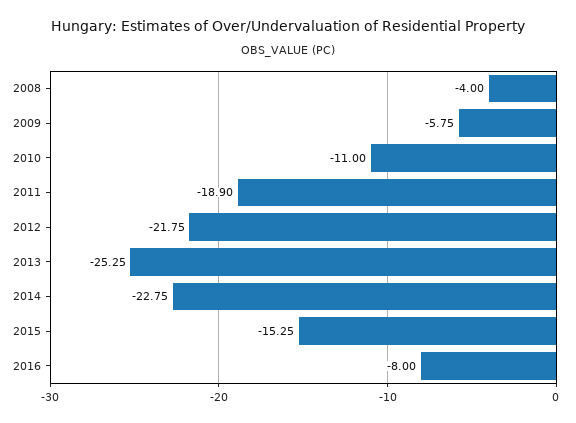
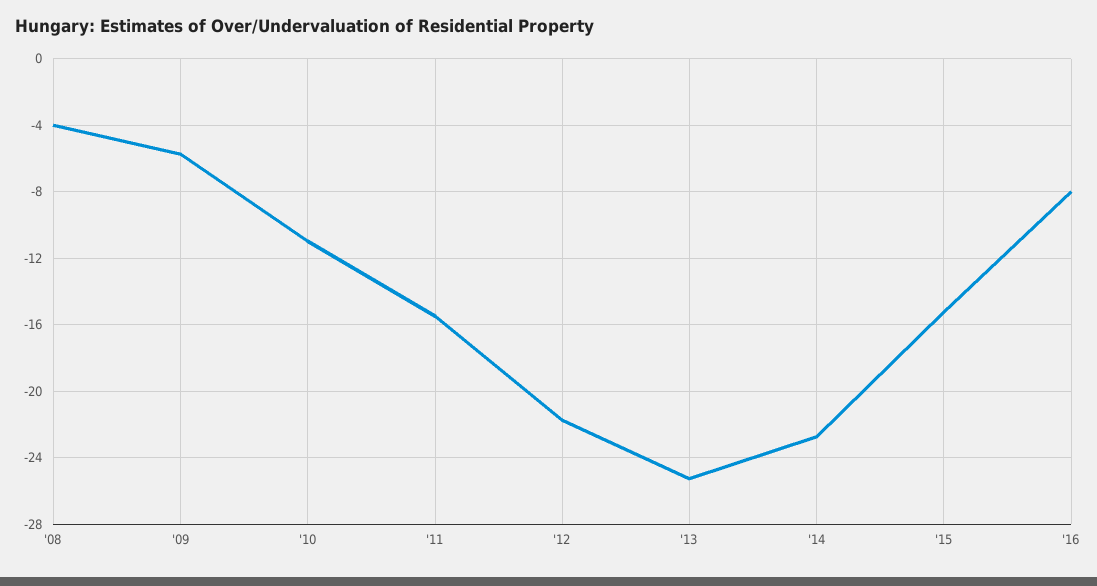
2011: -18.9 -> -15.5

